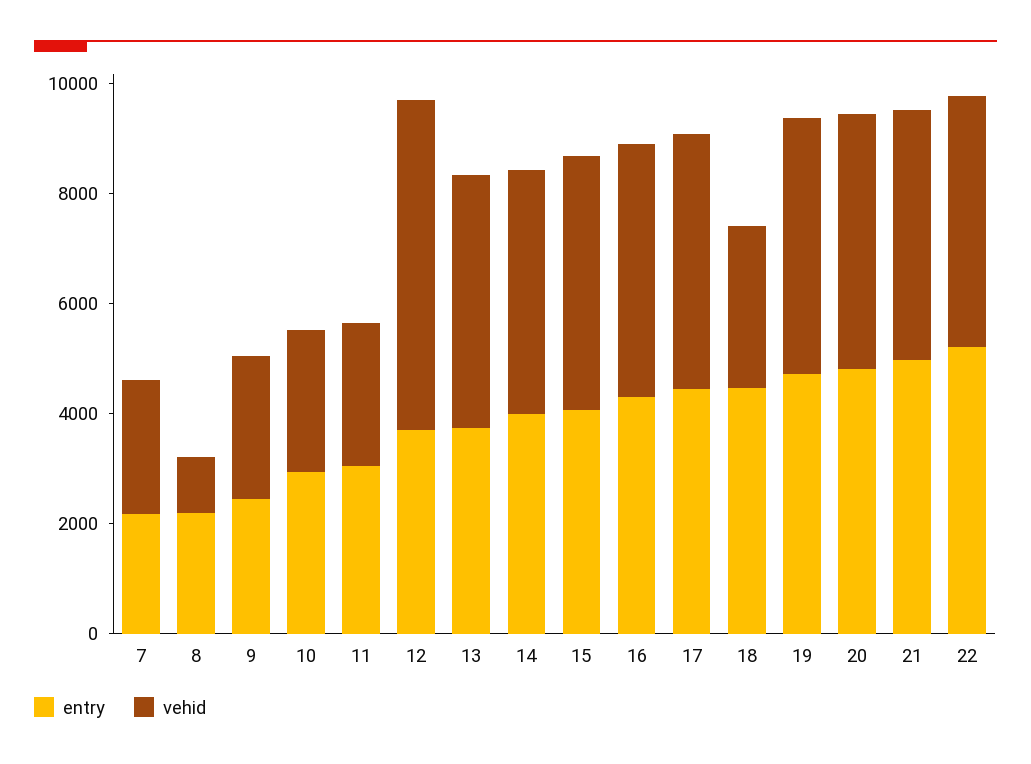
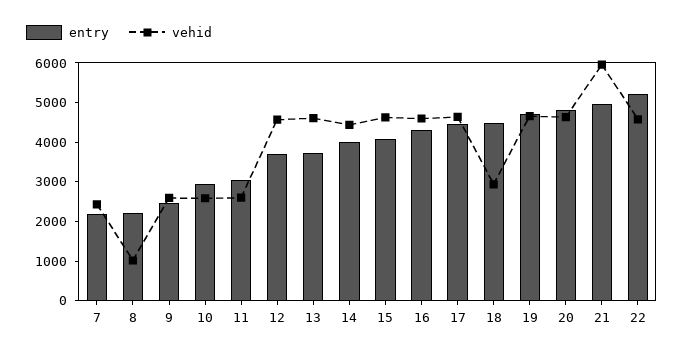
vehid, 12: 6000 -> 4500
vehid, 21: 4500 -> 6000

